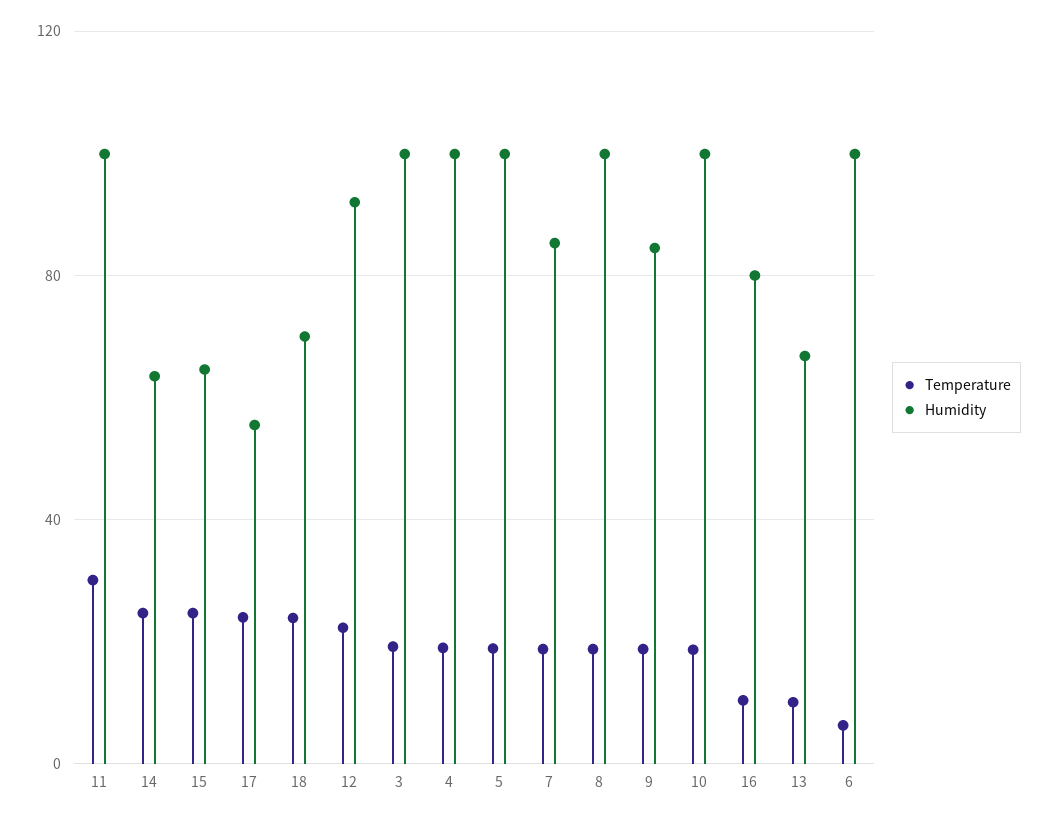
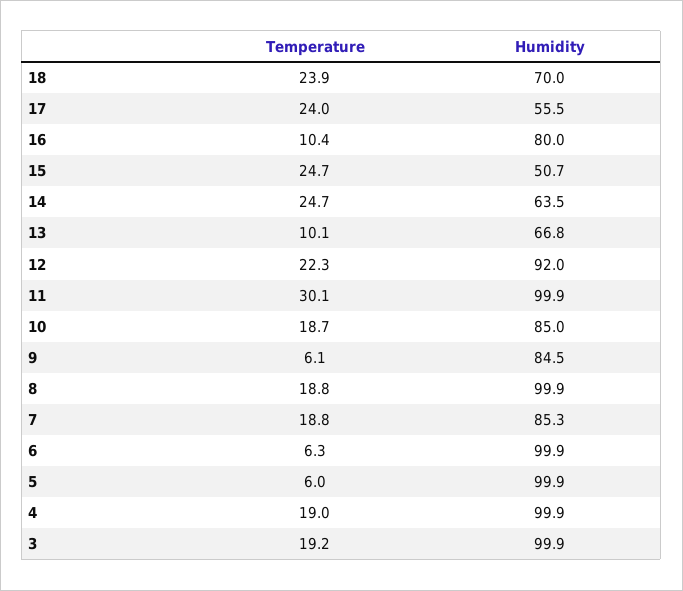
Humidity, 15: 65 -> 50.7
Temperature, 5: 20 -> 6
Temperature, 9: 20 -> 6.1
Humidity, 10: 100 -> 85

